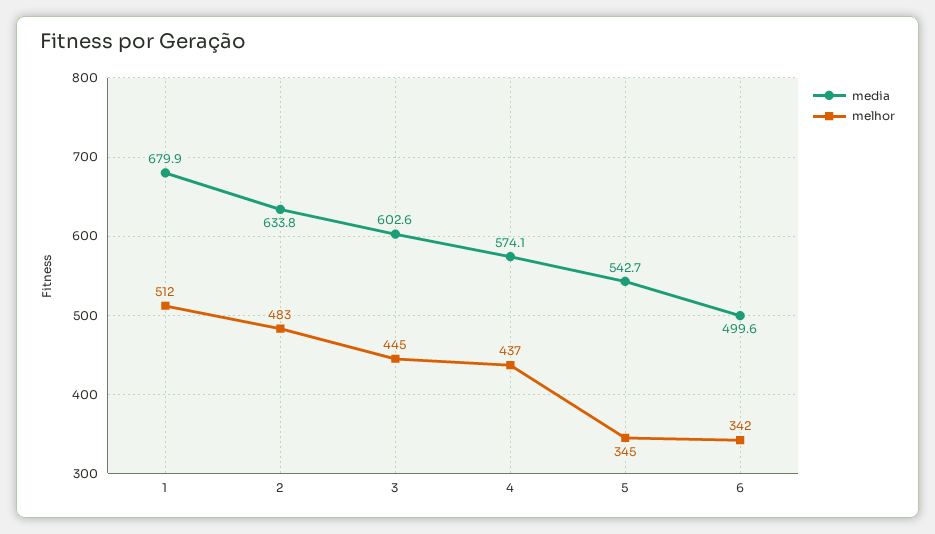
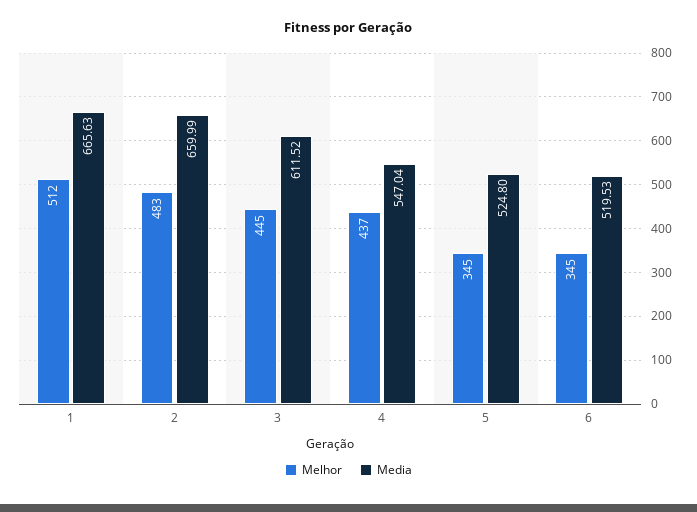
media, 1: 679.9 -> 665.63
media, 2: 633.8 -> 659.99
media, 3: 602.6 -> 611.52
media, 4: 574.1 -> 547.04
media, 5: 542.7 -> 524.8
media, 6: 499.6 -> 519.53
melhor, 6: 342 -> 345

